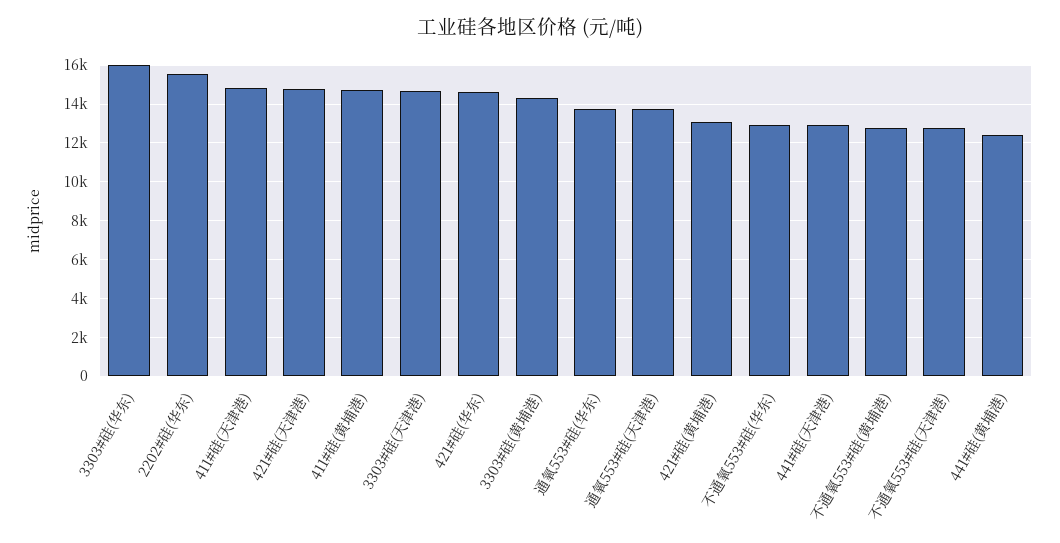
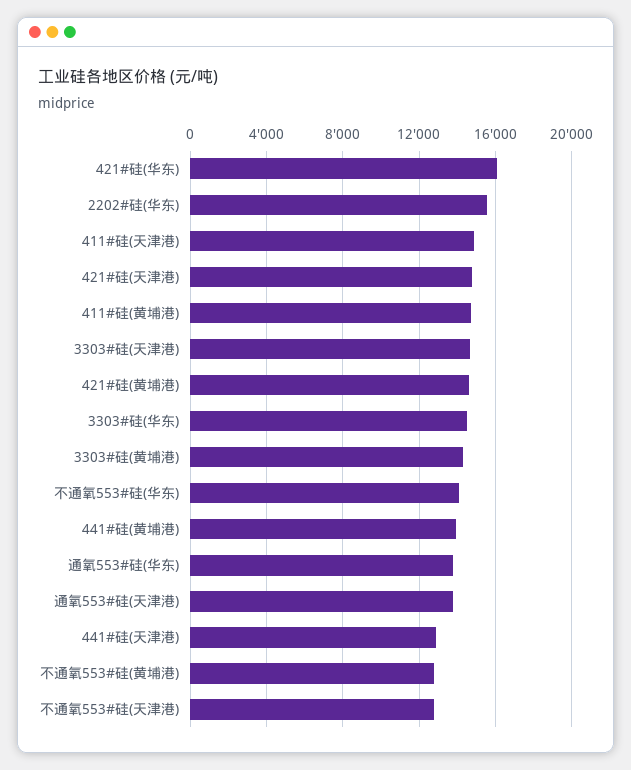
3303#硅(华东): 16000 -> 14500
421#硅(华东): 14500 -> 16000
421#硅(黄埔港): 13000 -> 14500
不通氧553#硅(华东): 13000 -> 14000
441#硅(黄埔港): 12500 -> 14000

